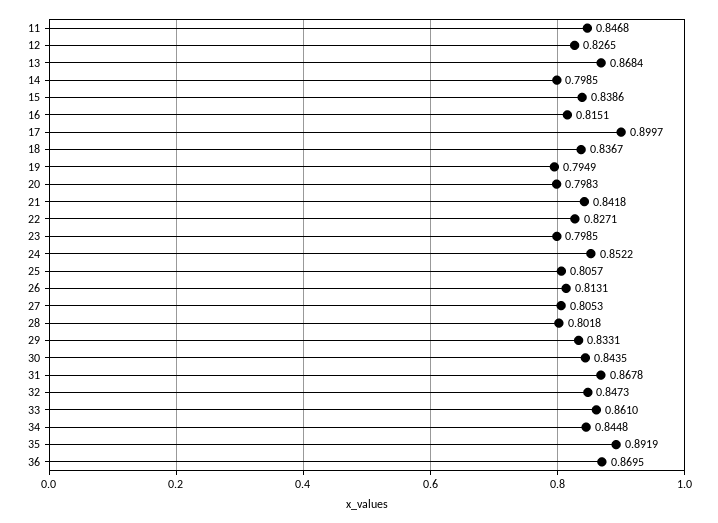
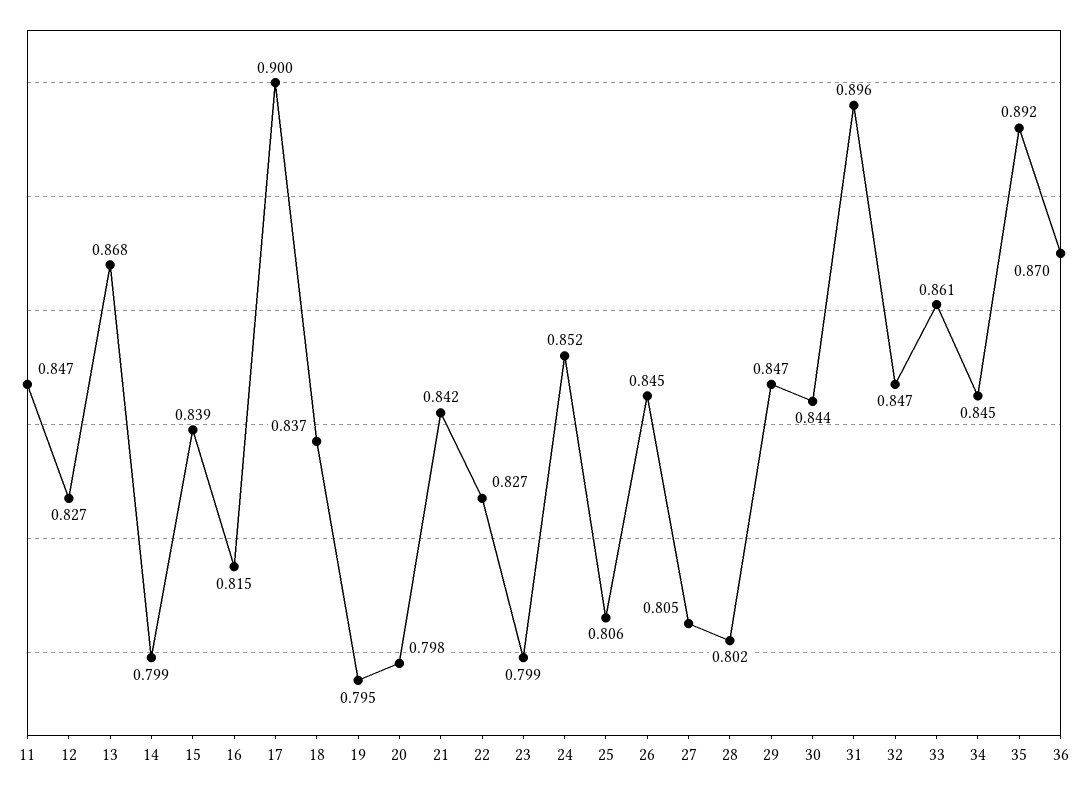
26: 0.8131 -> 0.845
29: 0.8331 -> 0.847
31: 0.8678 -> 0.896

